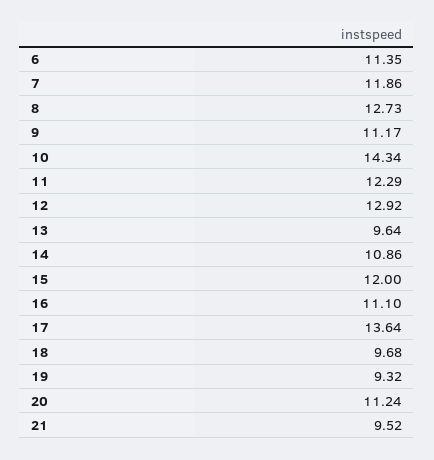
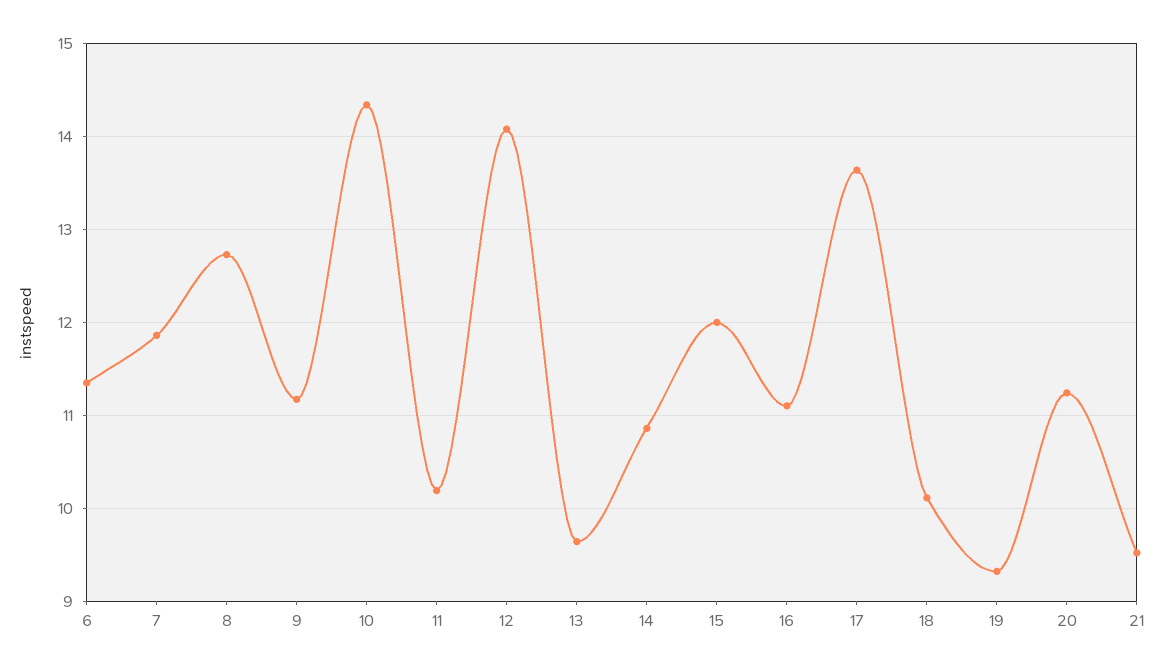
11: 12.29 -> 10.2
12: 12.92 -> 14.1
18: 9.68 -> 10.1

